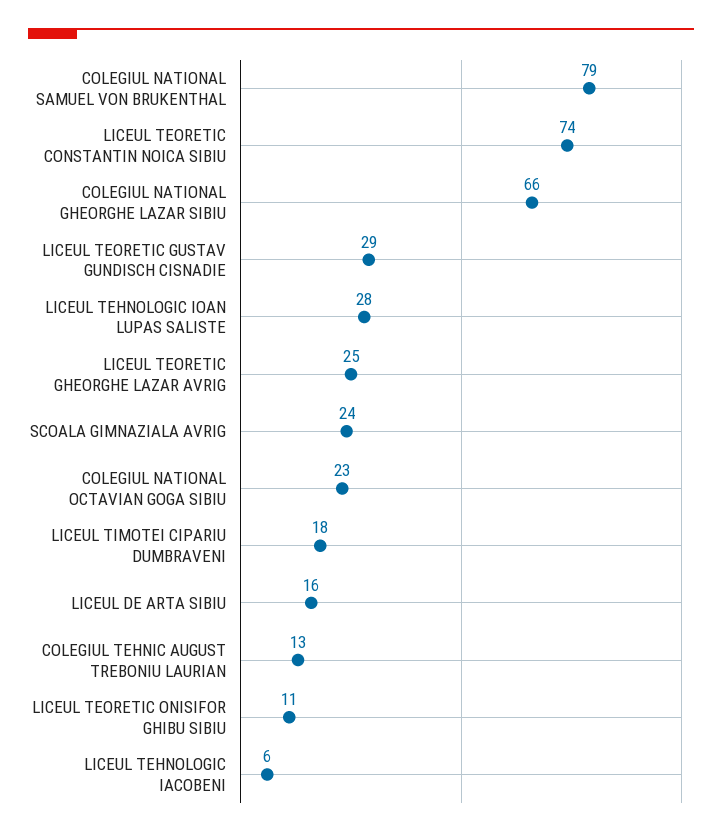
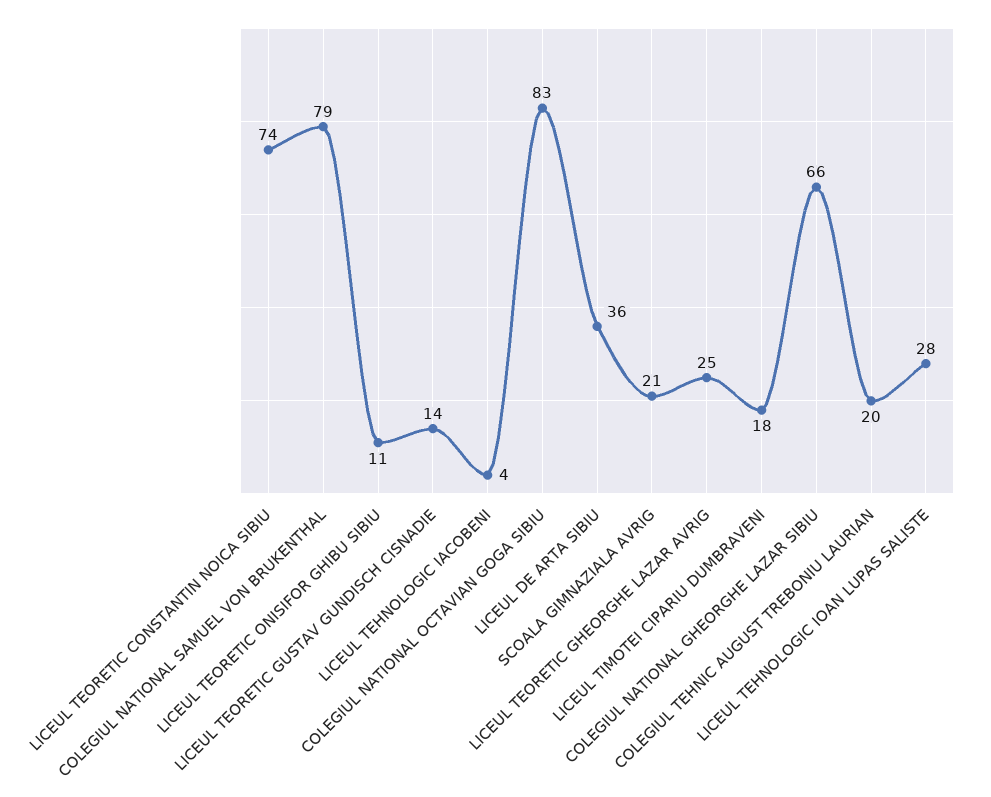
LICEUL TEORETIC GUSTAV GUNDISCH CISNADIE: 29 -> 14
SCOALA GIMNAZIALA AVRIG: 24 -> 21
COLEGIUL NATIONAL OCTAVIAN GOGA SIBIU: 23 -> 83
LICEUL DE ARTA SIBIU: 16 -> 36
COLEGIUL TEHNIC AUGUST TREBONIU LAURIAN: 13 -> 20
LICEUL TEHNOLOGIC IACOBENI: 6 -> 4

